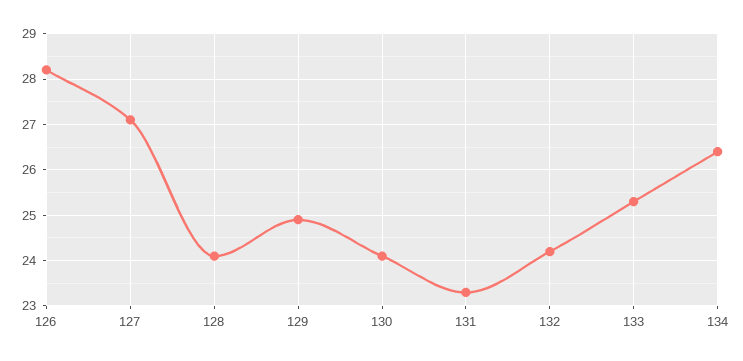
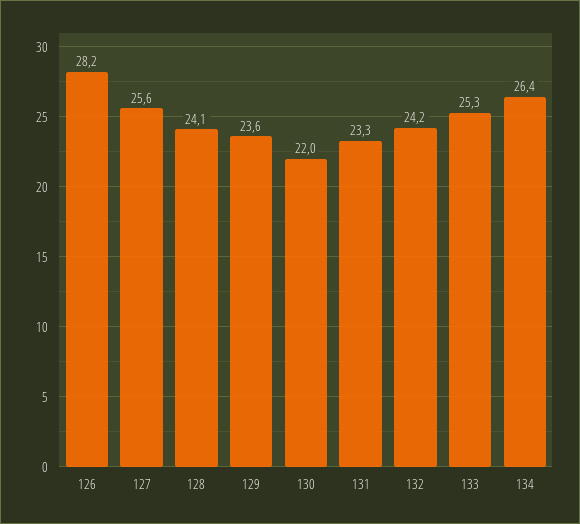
127: 27 -> 25.6
129: 25 -> 23.6
130: 24 -> 22

